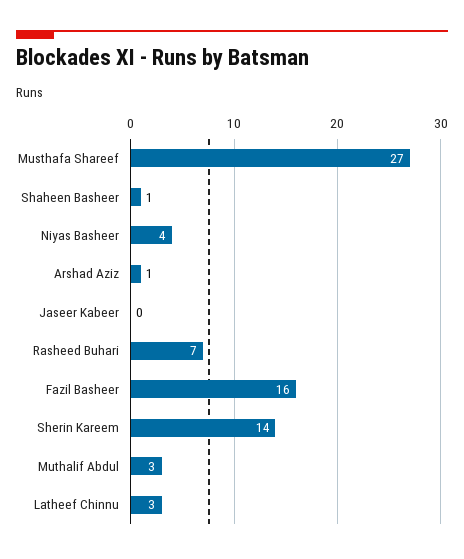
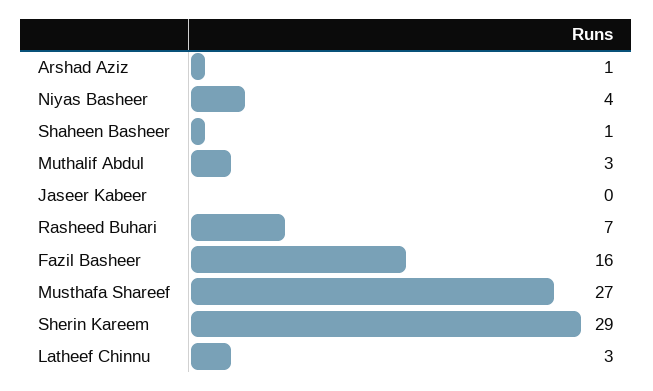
Sherin Kareem: 14 -> 29

